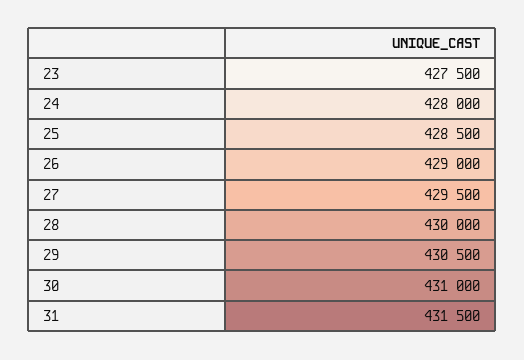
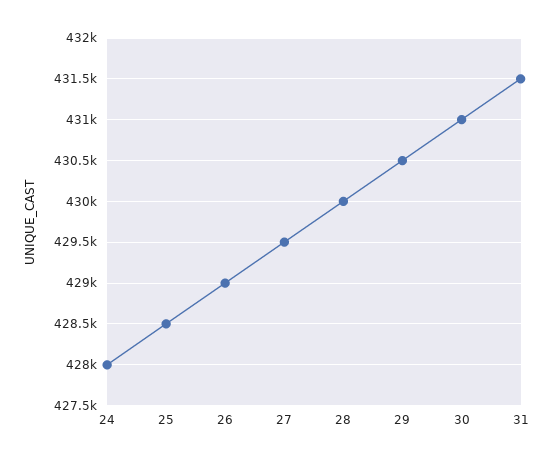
23: 427500 -> none

